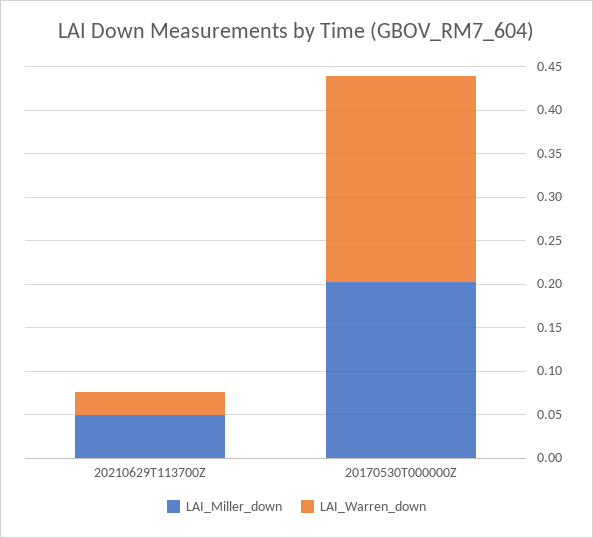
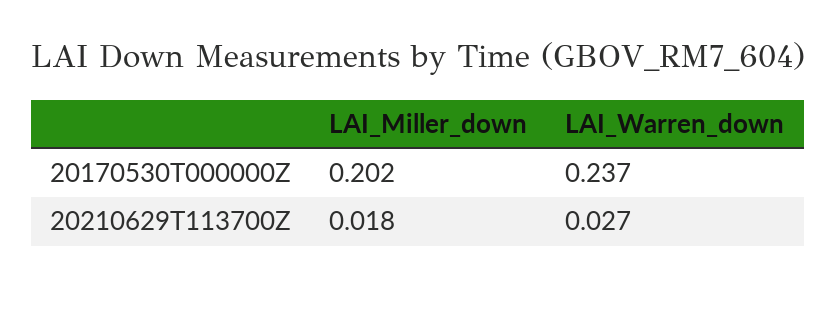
LAI_Miller_down, 20210629T113700Z: 0.05 -> 0.018

